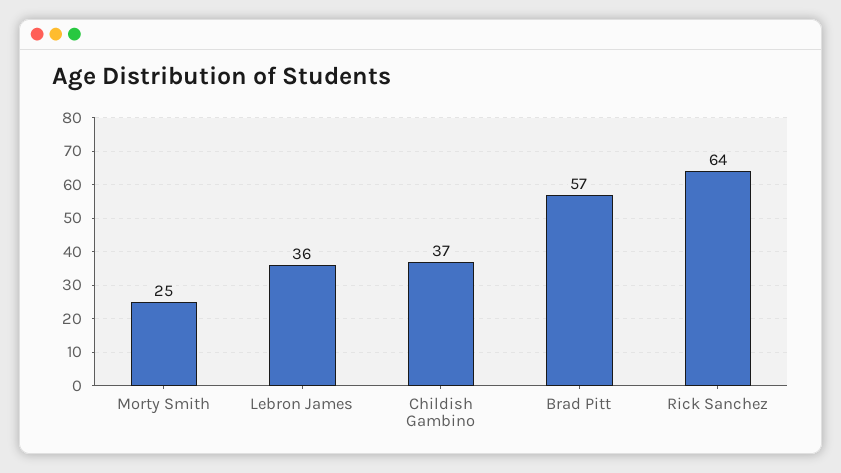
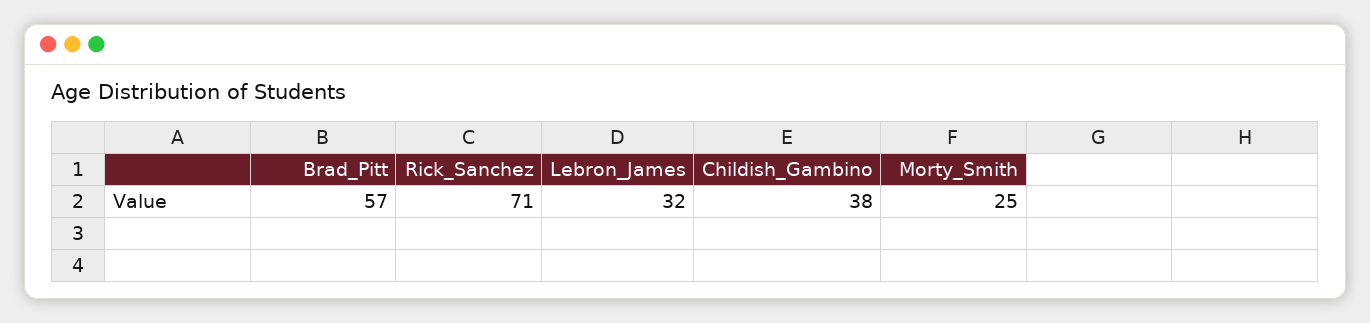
Lebron James: 36 -> 32
Childish Gambino: 37 -> 38
Rick Sanchez: 64 -> 71

